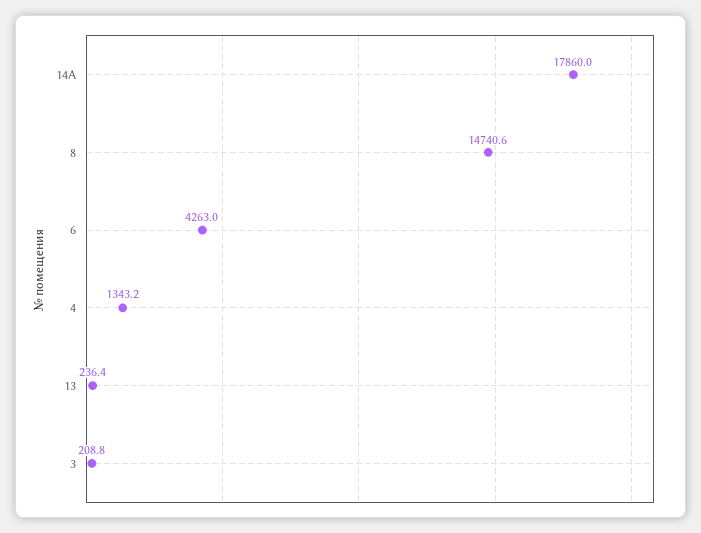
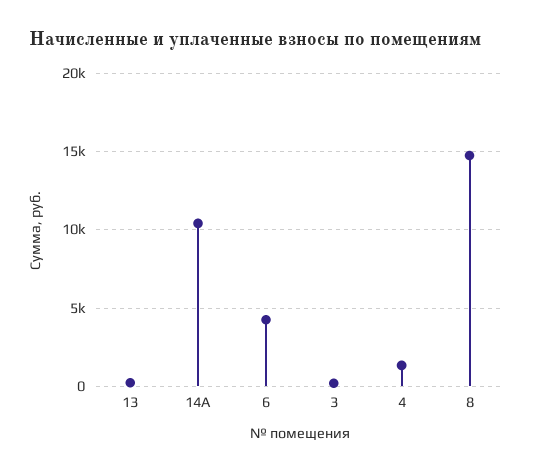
14А: 17860 -> 10500

